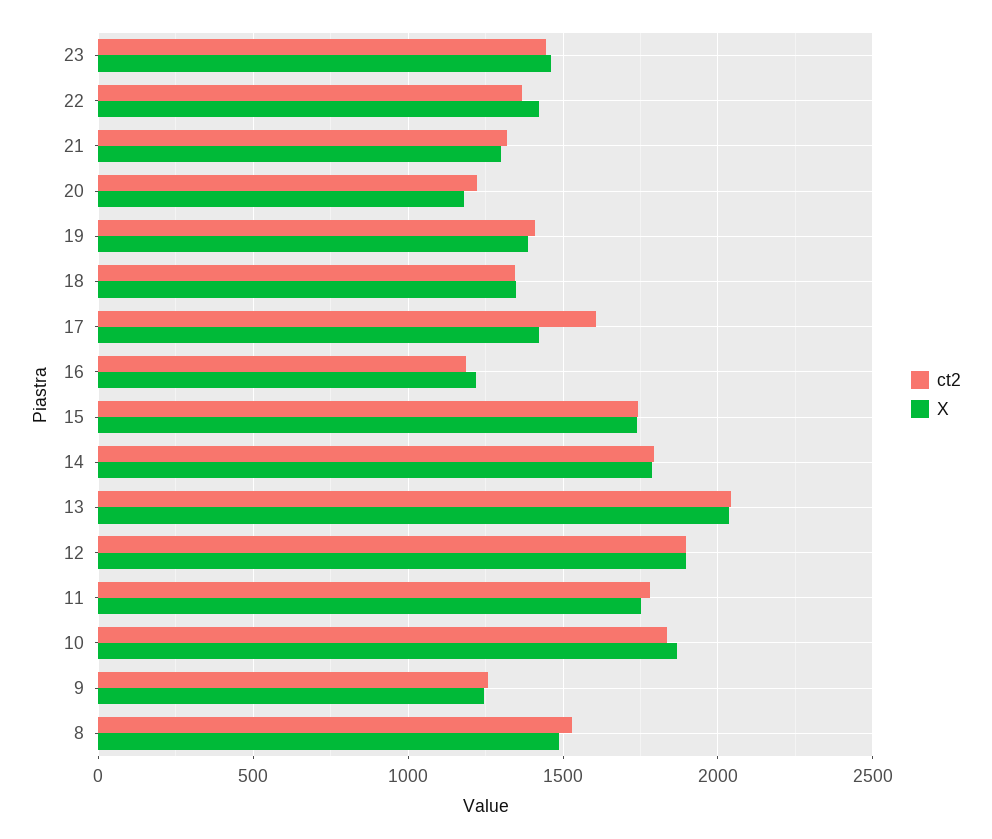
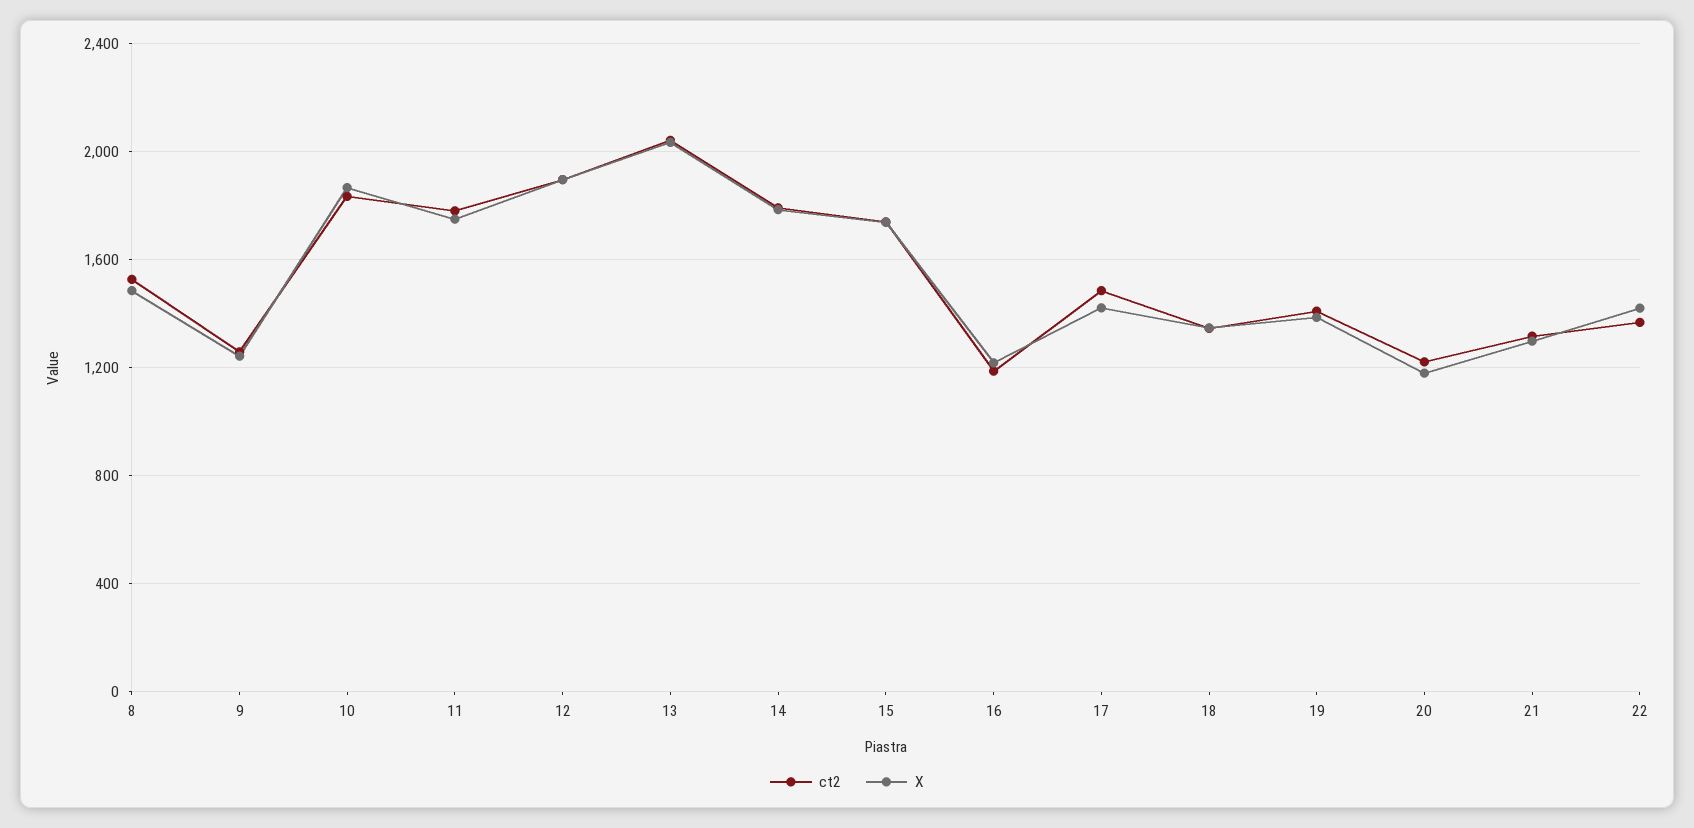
ct2, 23: 1450 -> none
X, 23: 1450 -> none
ct2, 17: 1600 -> 1500

